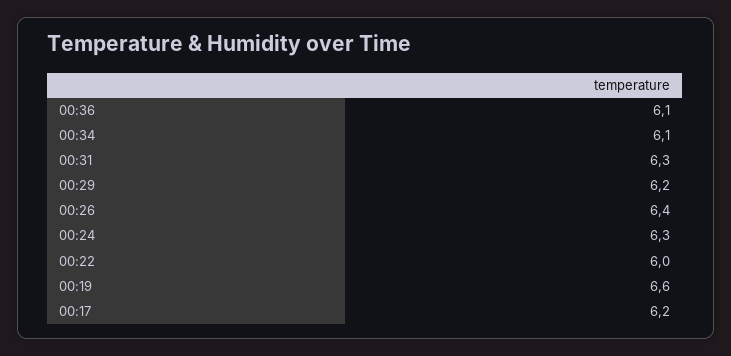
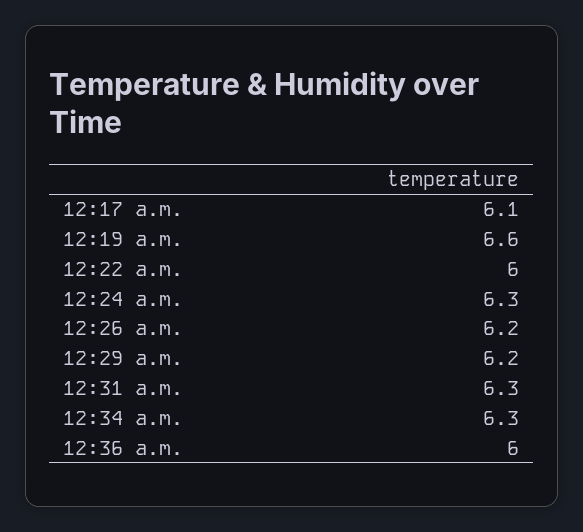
00:36: 6.1 -> 6
00:34: 6.1 -> 6.3
00:26: 6.4 -> 6.2
00:17: 6.2 -> 6.1

